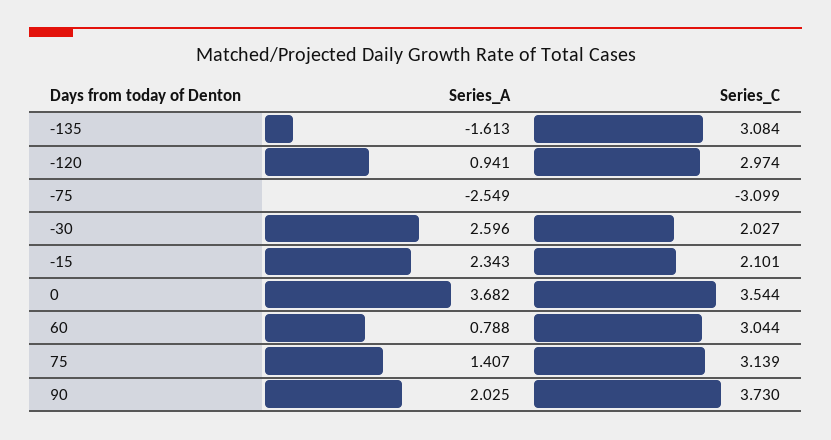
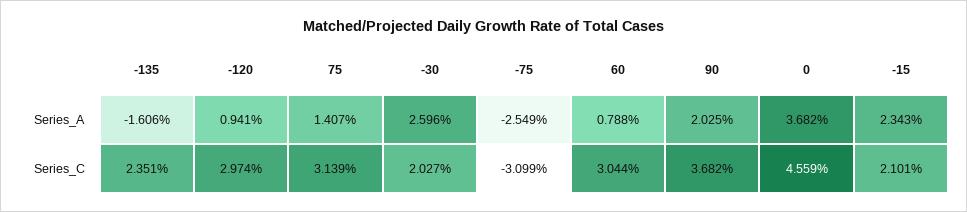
Series_A, -135: -1.613 -> -1.606
Series_C, -135: 3.084 -> 2.351
Series_C, 0: 3.544 -> 4.559
Series_C, 90: 3.73 -> 3.682

